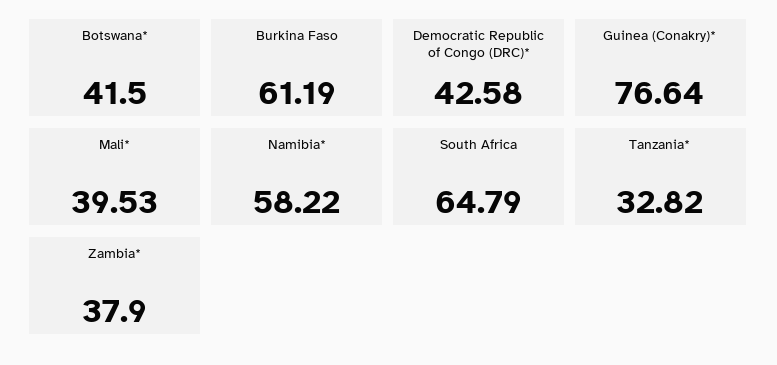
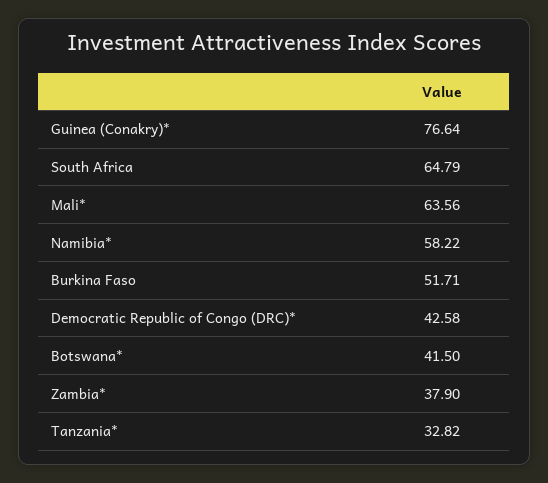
Burkina Faso: 61.19 -> 51.71
Mali*: 39.53 -> 63.56

